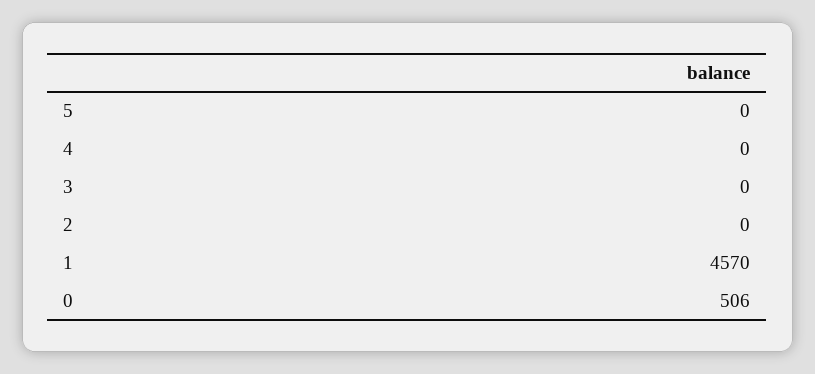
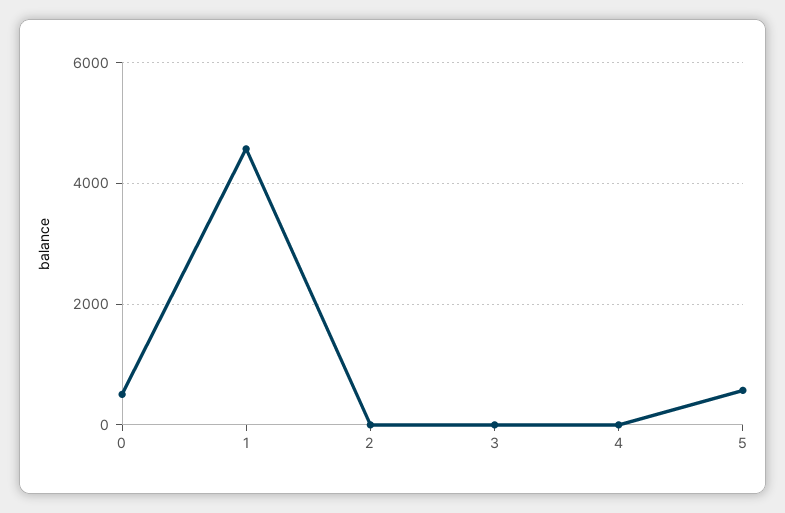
5: 0 -> 600

